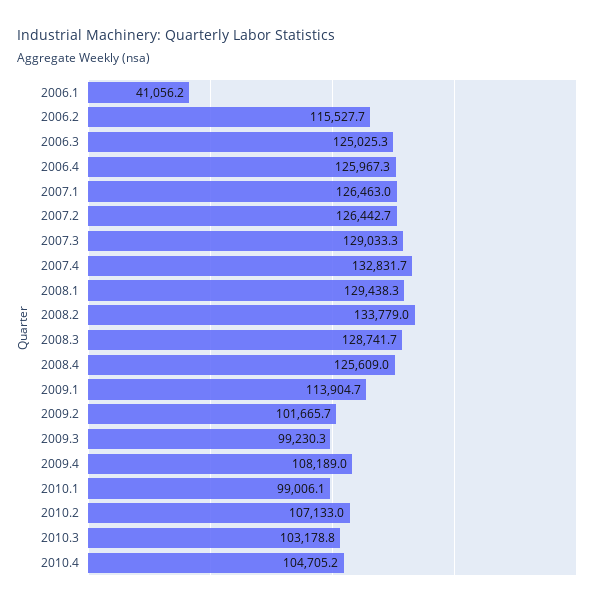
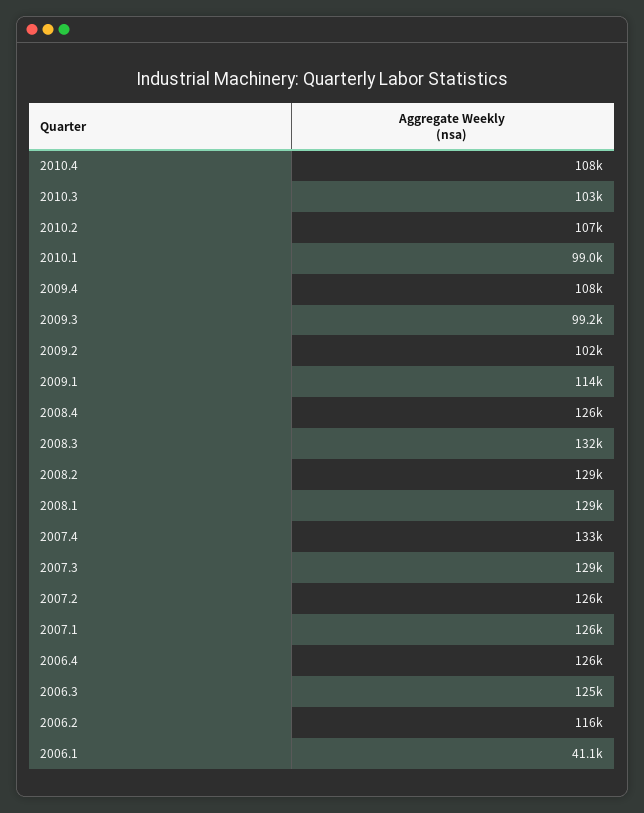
2008.2: 133779 -> 129000
2008.3: 128741.7 -> 132000
2010.4: 104705.2 -> 108000

